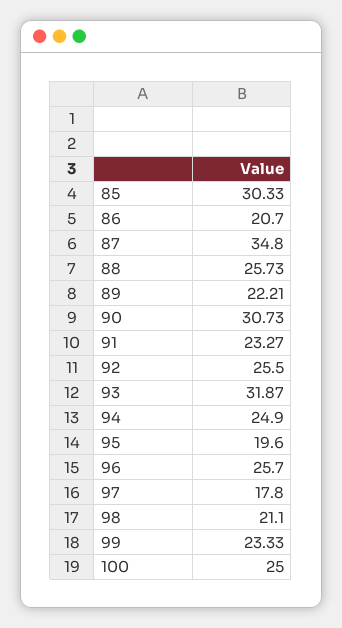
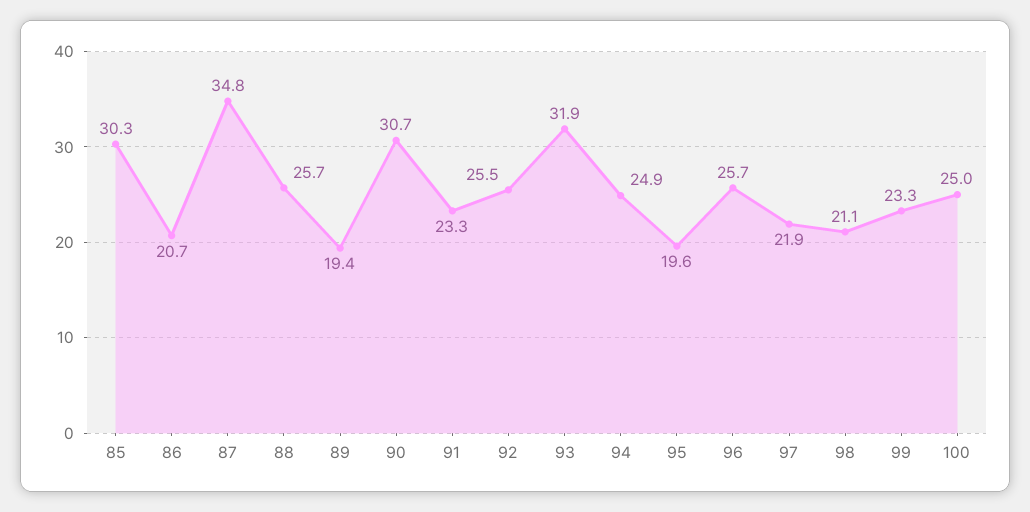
89: 22.21 -> 19.4
97: 17.8 -> 21.9

